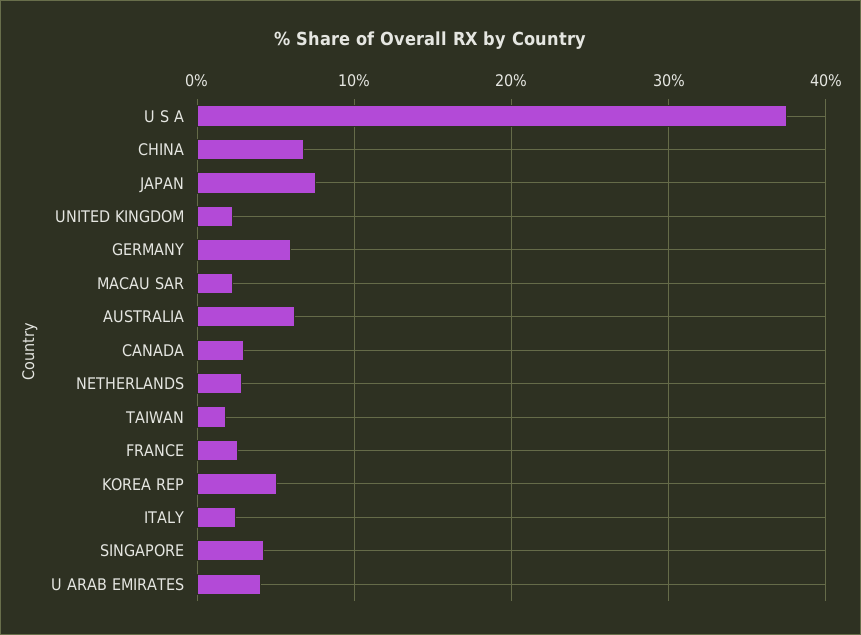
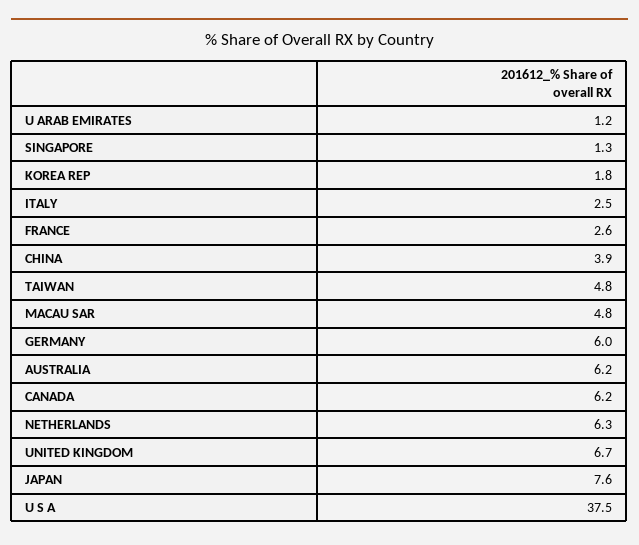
CHINA: 7 -> 3.9
UNITED KINGDOM: 2 -> 6.7
MACAU SAR: 2 -> 4.8
CANADA: 3 -> 6.2
NETHERLANDS: 3 -> 6.3
TAIWAN: 2 -> 4.8
KOREA REP: 5 -> 1.8
SINGAPORE: 4 -> 1.3
U ARAB EMIRATES: 4 -> 1.2

